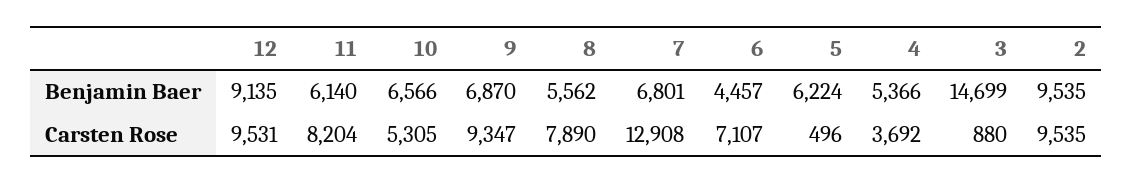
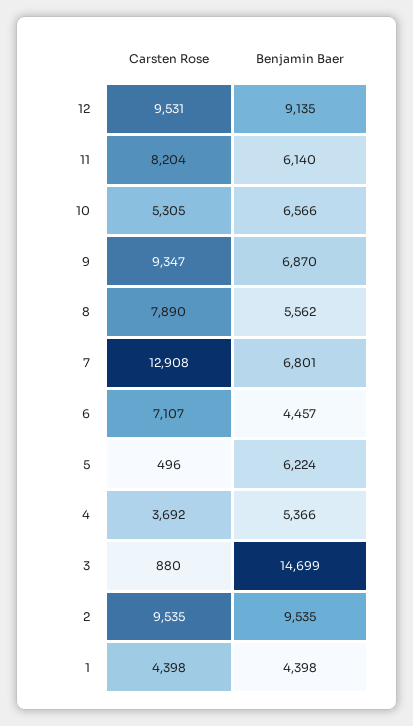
1, Carsten Rose: none -> 4398
1, Benjamin Baer: none -> 4398

